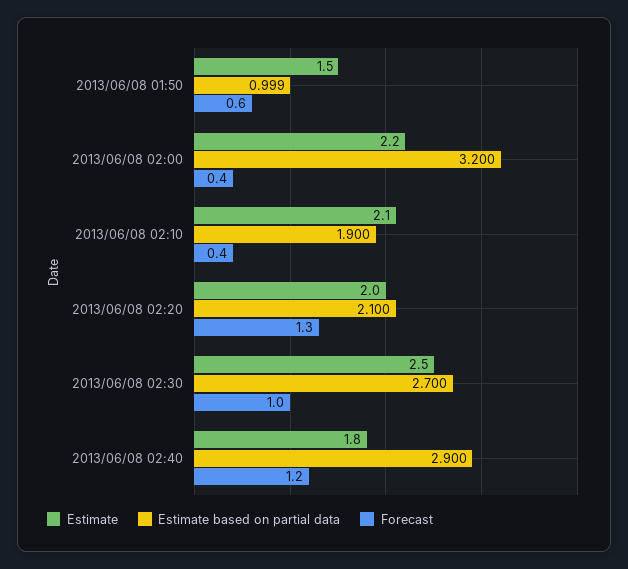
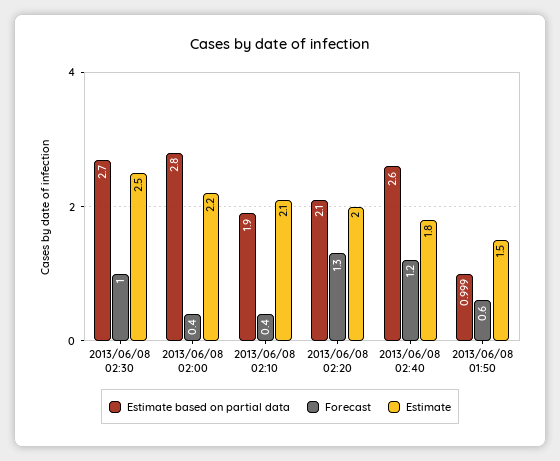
Estimate based on partial data, 2013/06/08 02:00: 3.2 -> 2.8
Estimate based on partial data, 2013/06/08 02:40: 2.9 -> 2.6

